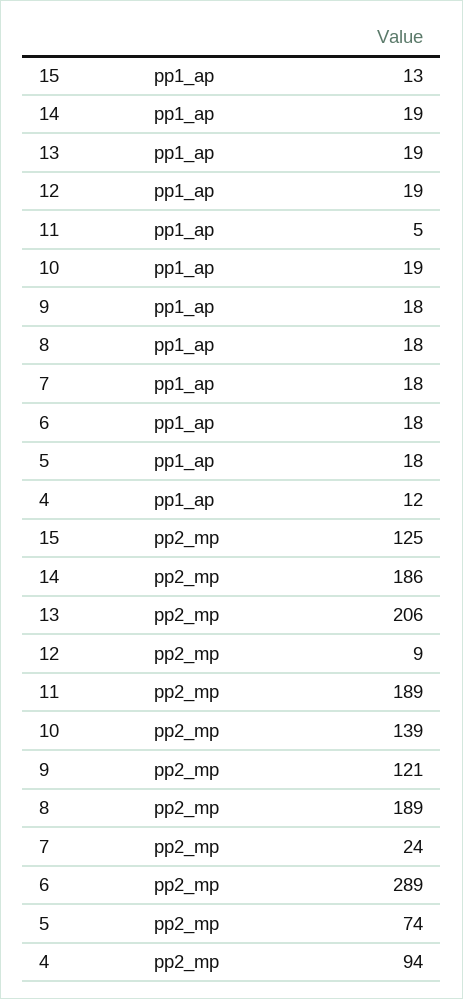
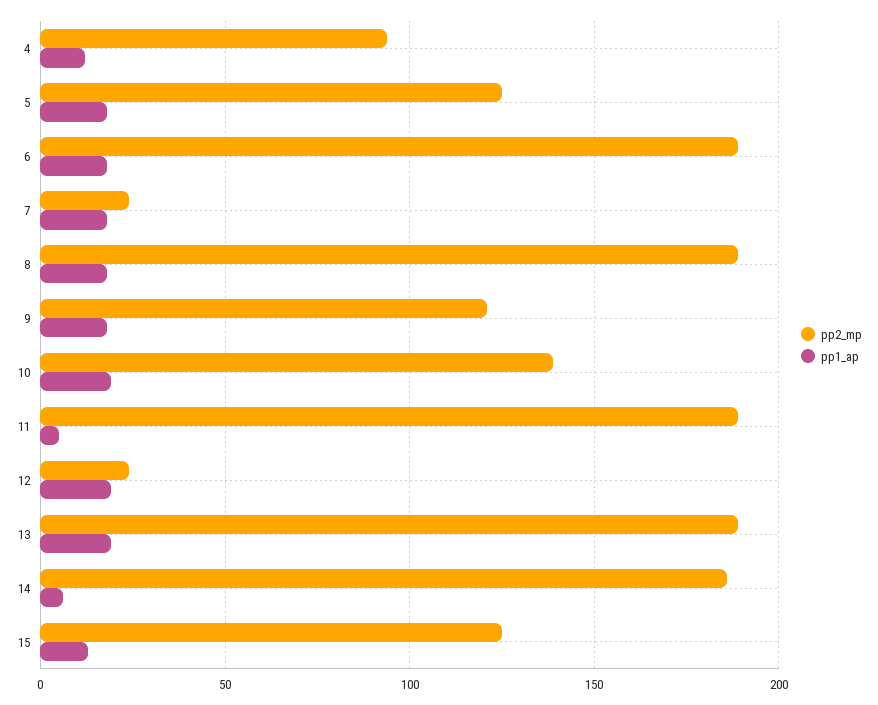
pp1_ap, 14: 19 -> 5
pp2_mp, 13: 206 -> 190
pp2_mp, 12: 9 -> 25
pp2_mp, 6: 289 -> 190
pp2_mp, 5: 74 -> 125

